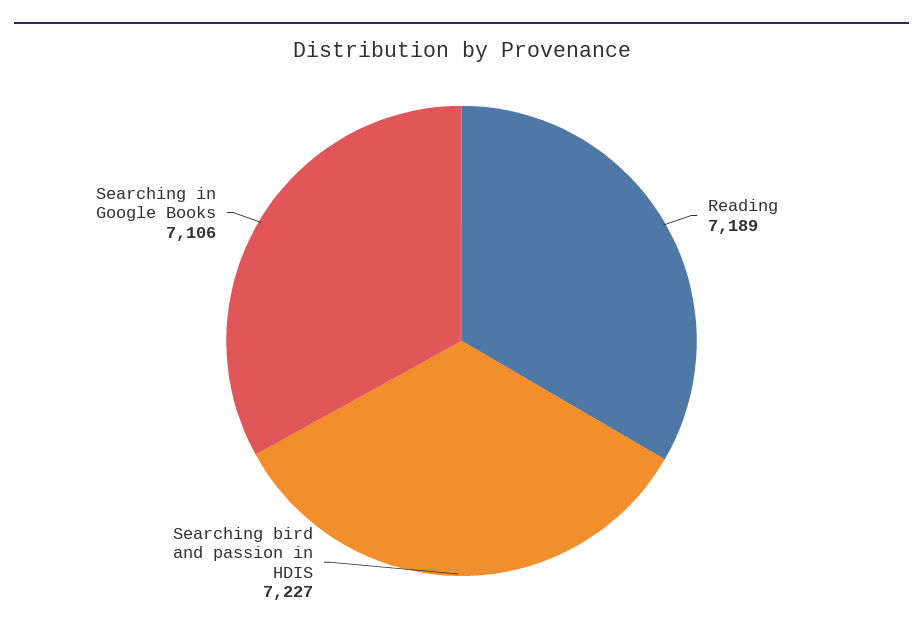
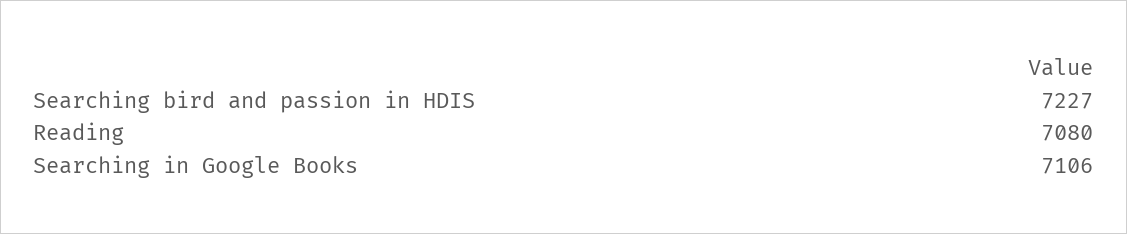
Reading: 7189 -> 7080

